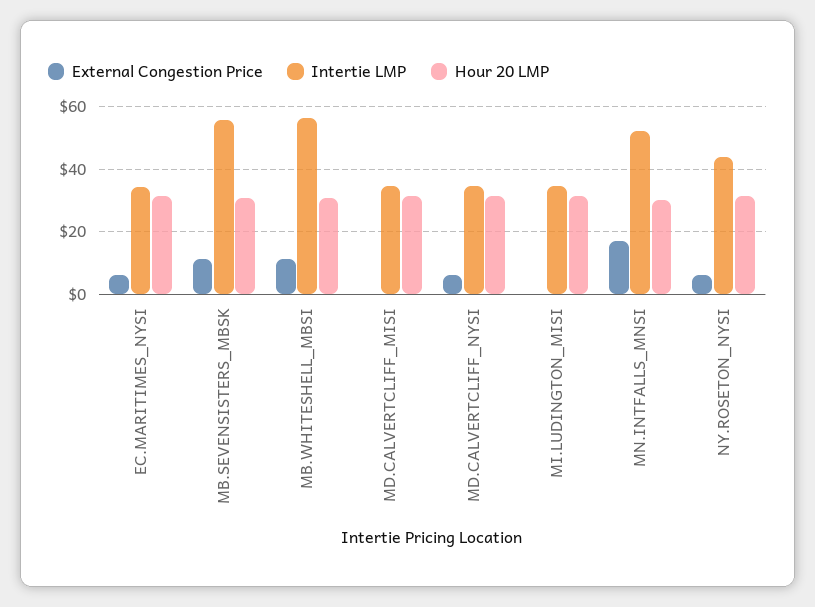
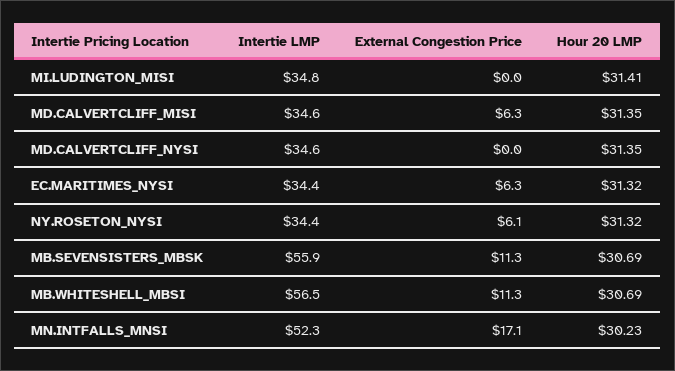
External Congestion Price, MD.CALVERTCLIFF_MISI: 0 -> 6.3
External Congestion Price, MD.CALVERTCLIFF_NYSI: 6 -> 0
Intertie LMP, NY.ROSETON_NYSI: 44 -> 34.4

